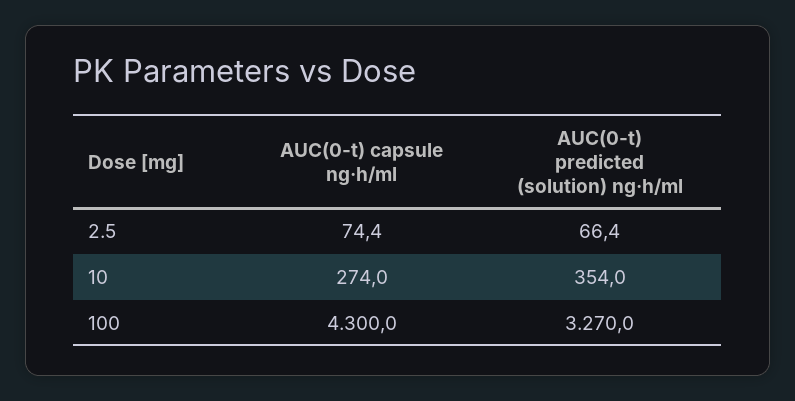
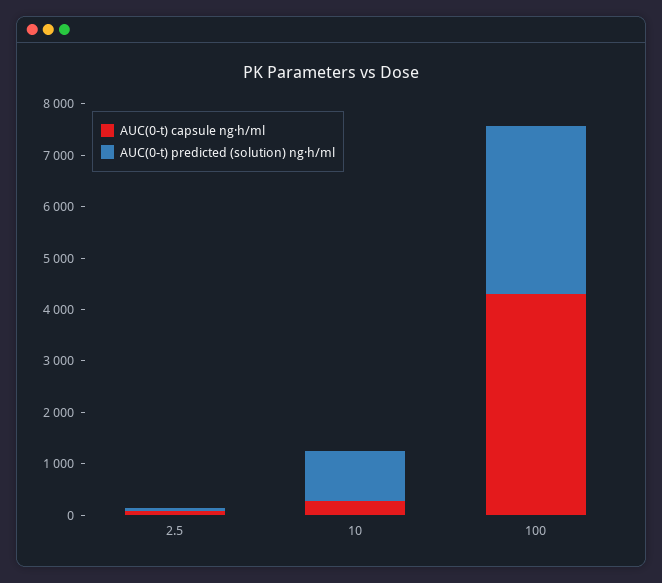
AUC(0-t) predicted (solution) ng·h/ml, 10: 354 -> 1000

